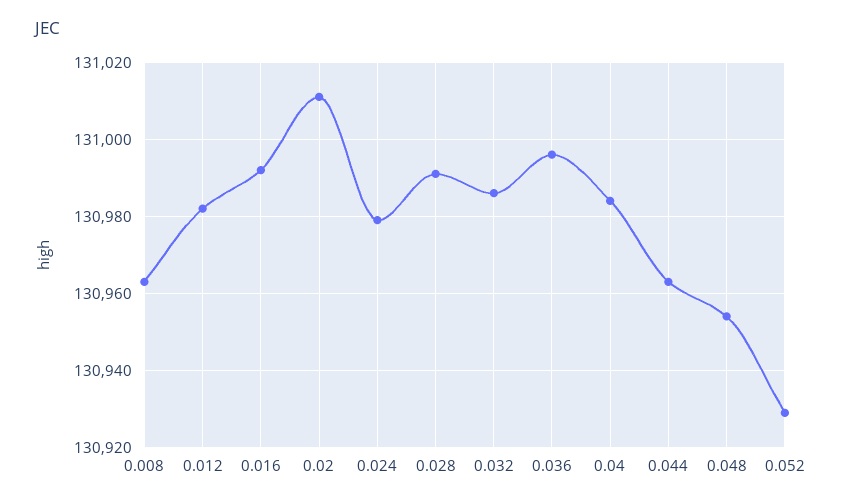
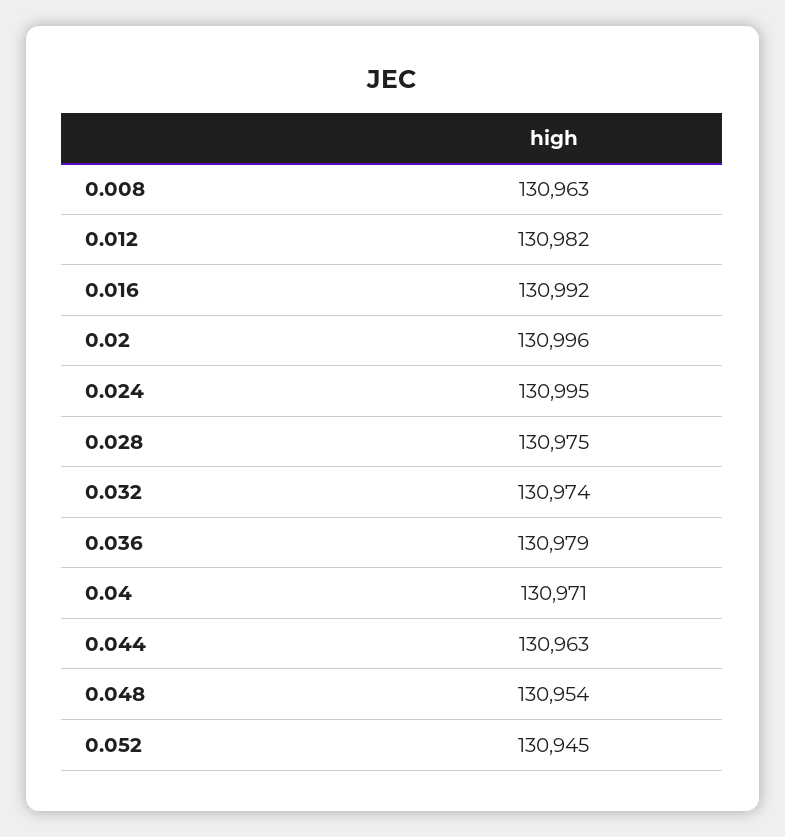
0.02: 131010 -> 130996
0.024: 130980 -> 130995
0.028: 130990 -> 130975
0.032: 130985 -> 130974
0.036: 130995 -> 130979
0.04: 130985 -> 130971
0.052: 130930 -> 130945

